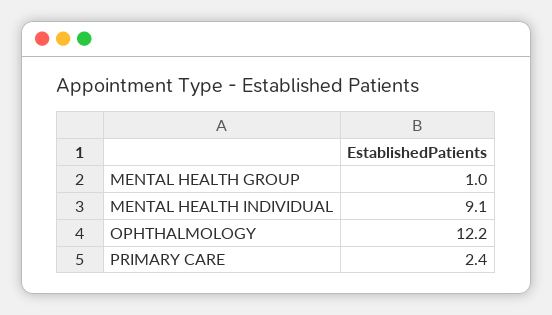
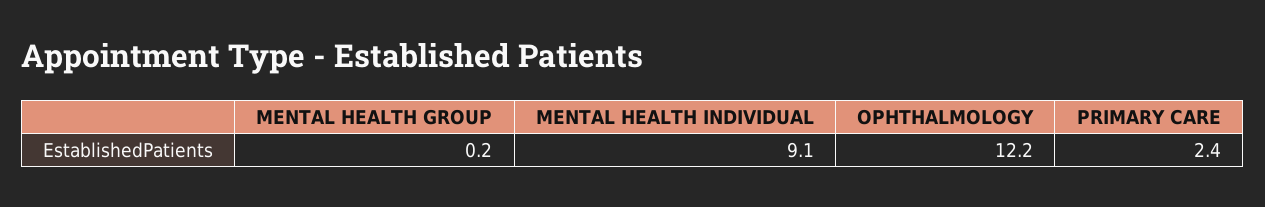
MENTAL HEALTH GROUP: 1 -> 0.2

